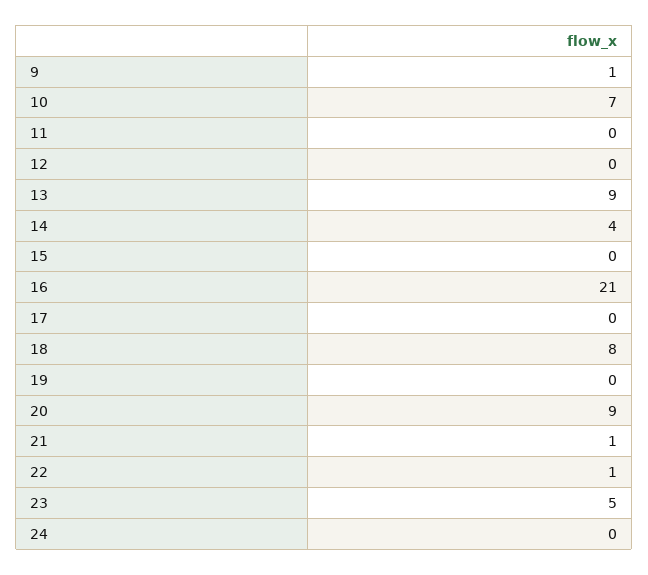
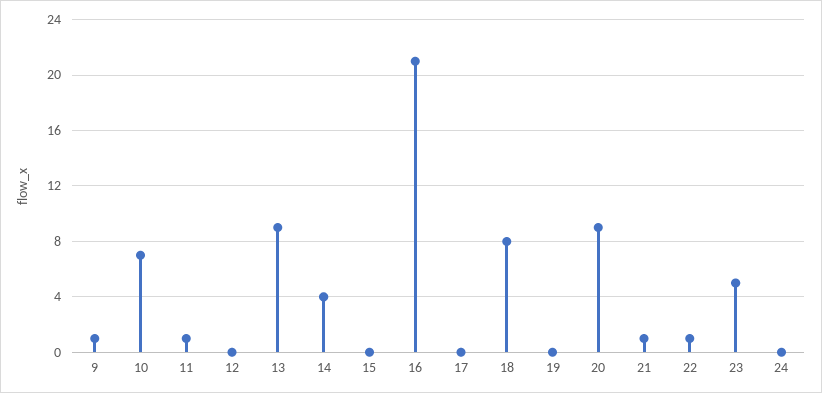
11: 0 -> 1

